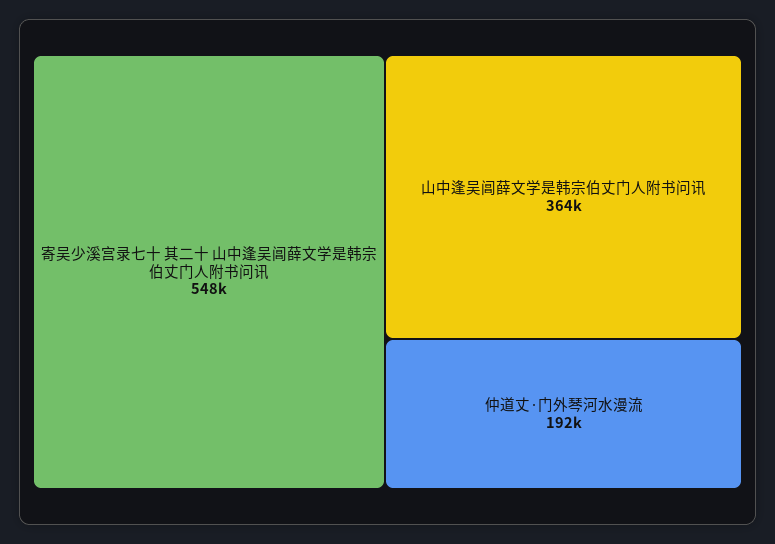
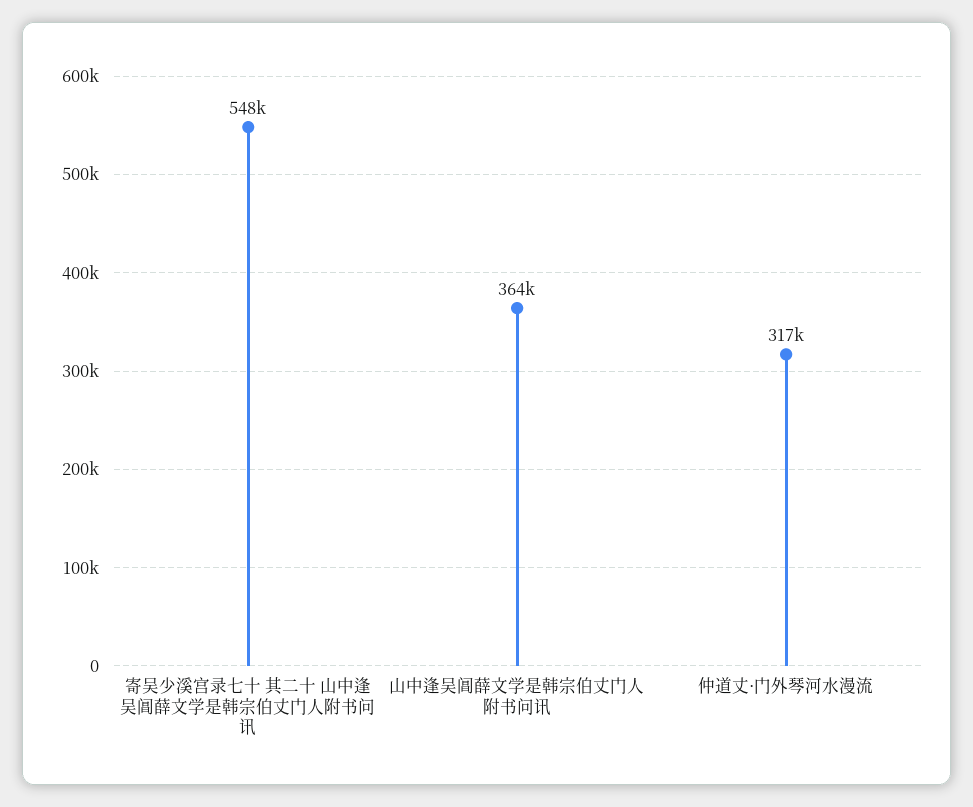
仲道丈·门外琴河水漫流: 192000 -> 317000

